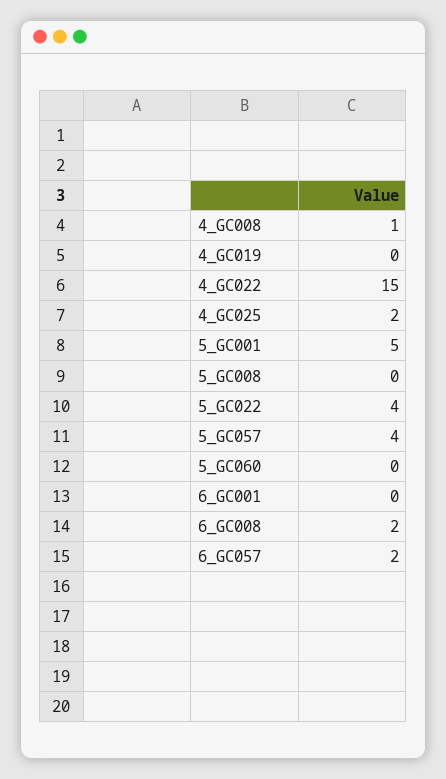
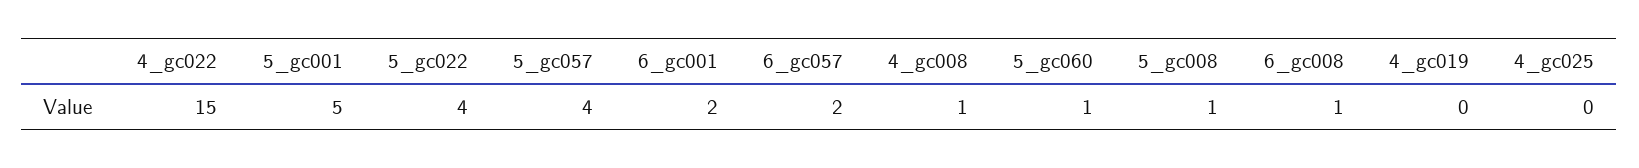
4_GC025: 2 -> 0
5_GC008: 0 -> 1
5_GC060: 0 -> 1
6_GC001: 0 -> 2
6_GC008: 2 -> 1

